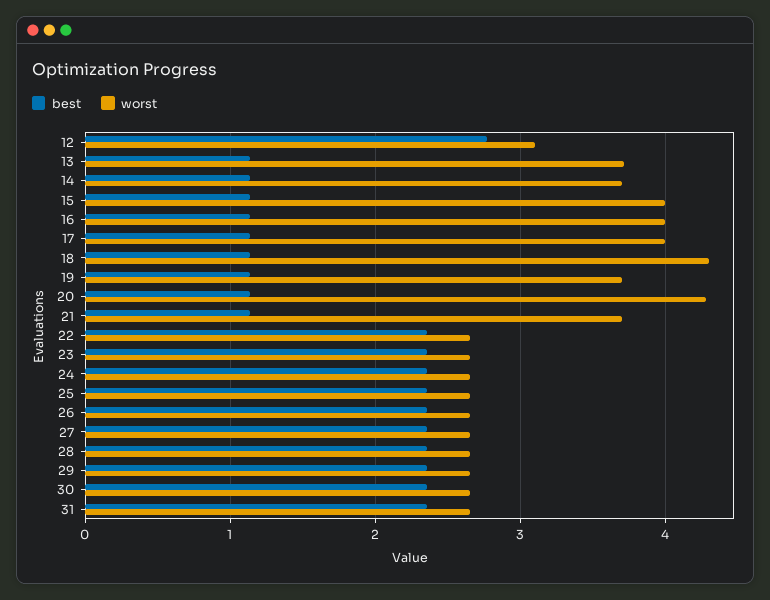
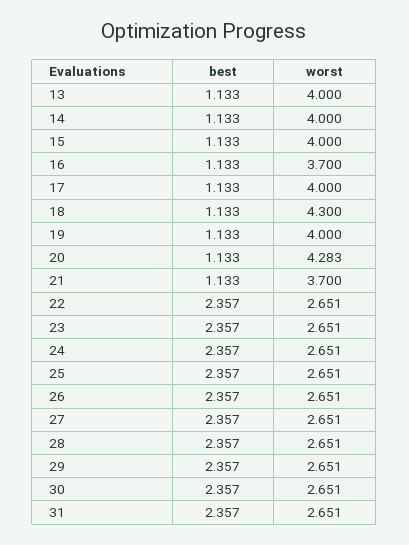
best, 12: 2.8 -> none
worst, 12: 3.1 -> none
worst, 13: 3.7 -> 4
worst, 14: 3.7 -> 4
worst, 16: 4 -> 3.7
worst, 19: 3.7 -> 4

